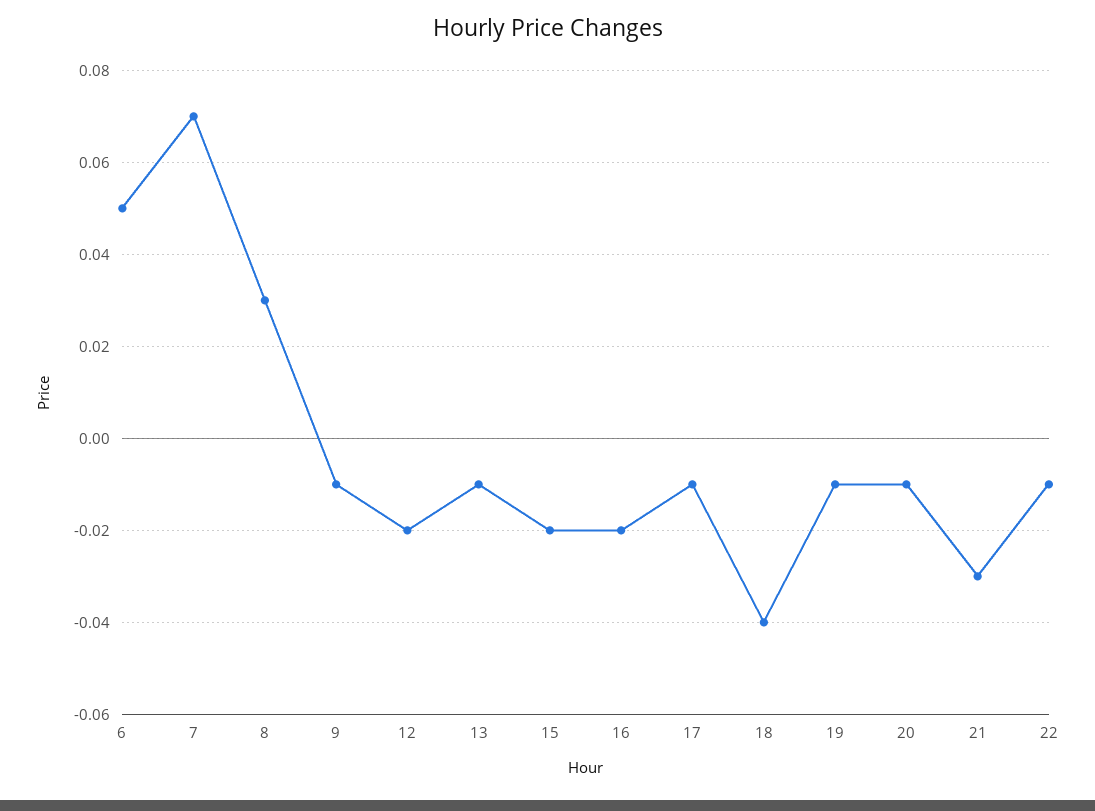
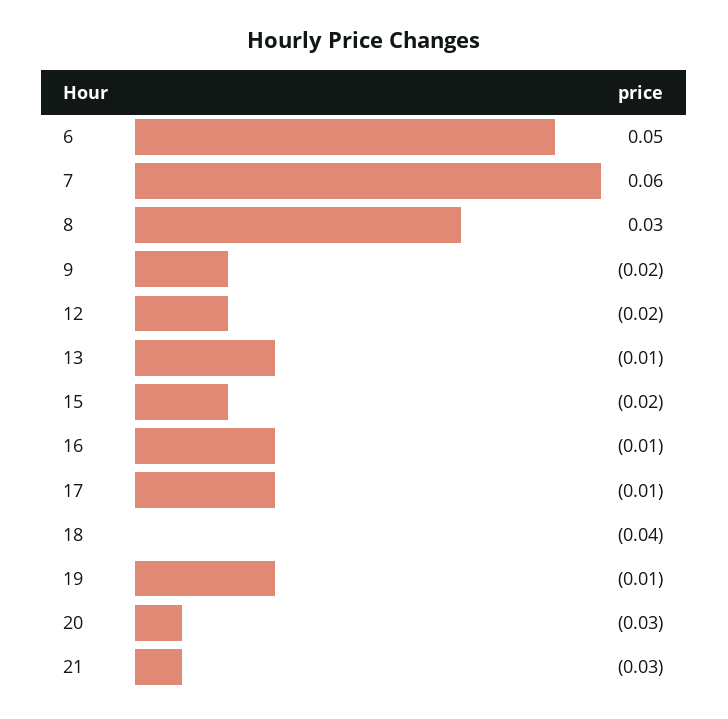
7: 0.07 -> 0.06
9: -0.01 -> -0.02
16: -0.02 -> -0.01
20: -0.01 -> -0.03
22: -0.01 -> none

